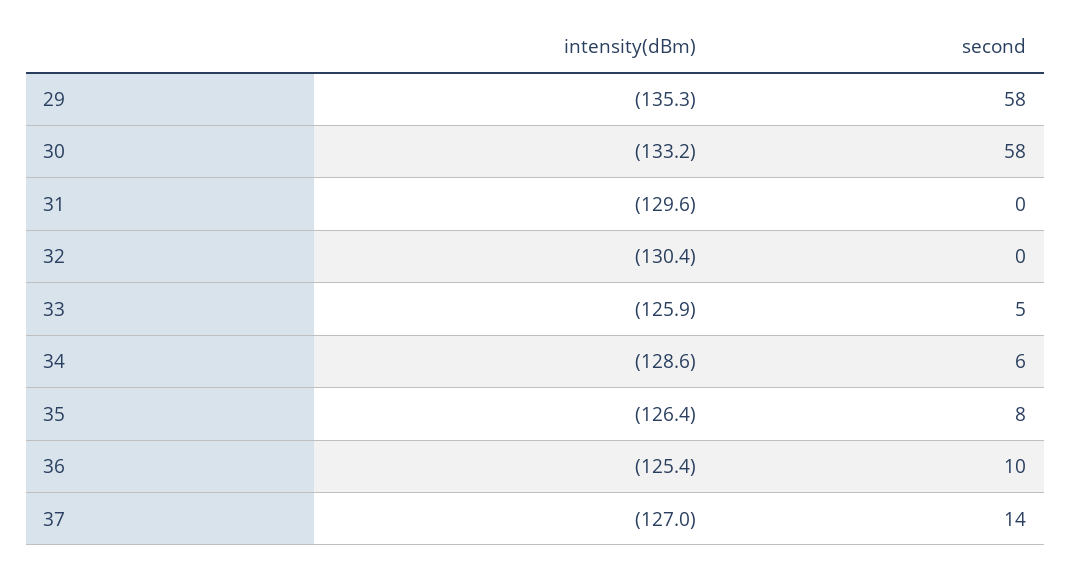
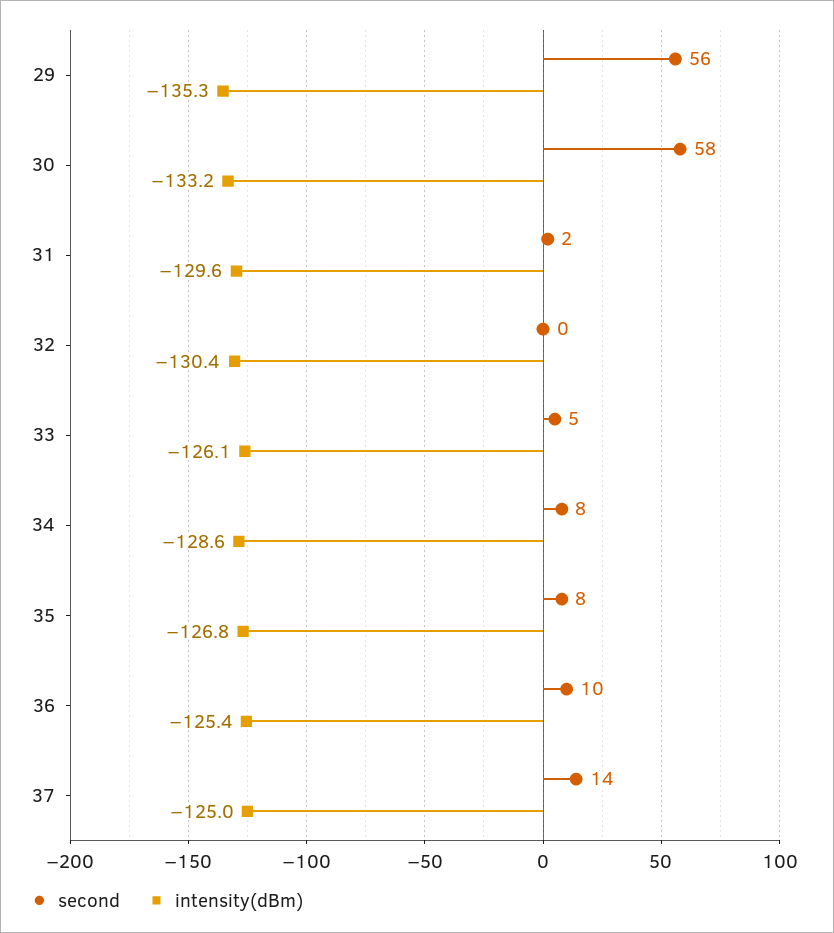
second, 29: 58 -> 56
second, 31: 0 -> 2
intensity(dBm), 33: -125.9 -> -126.1
second, 34: 6 -> 8
intensity(dBm), 35: -126.4 -> -126.8
intensity(dBm), 37: -127 -> -125

